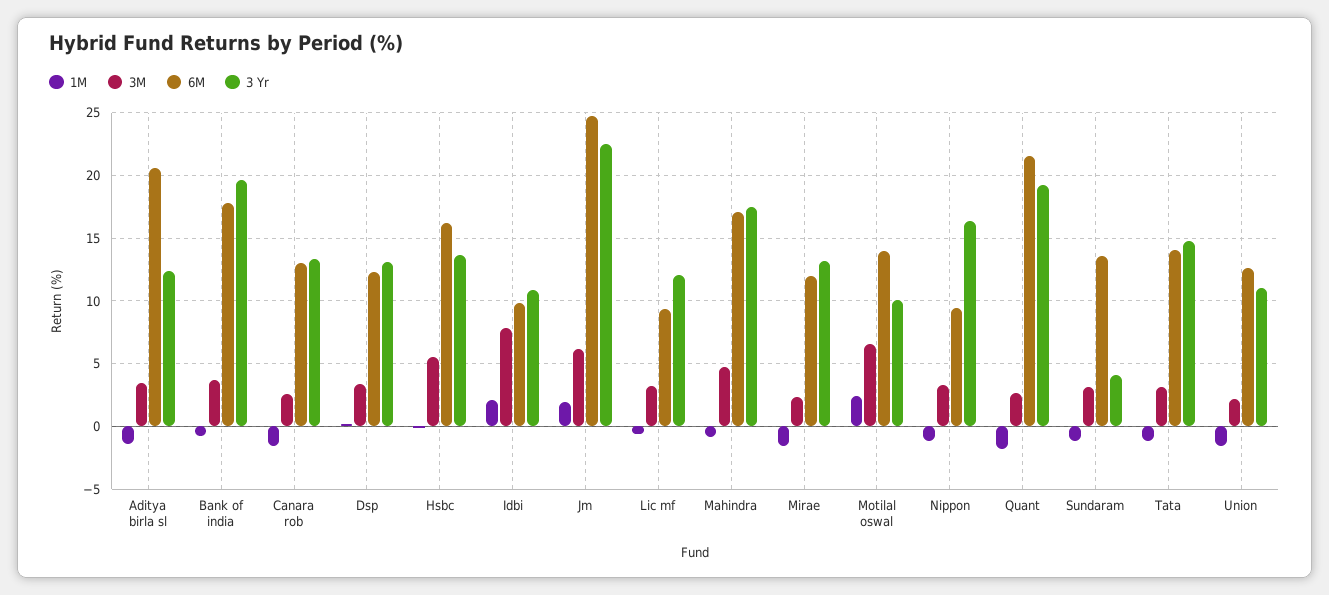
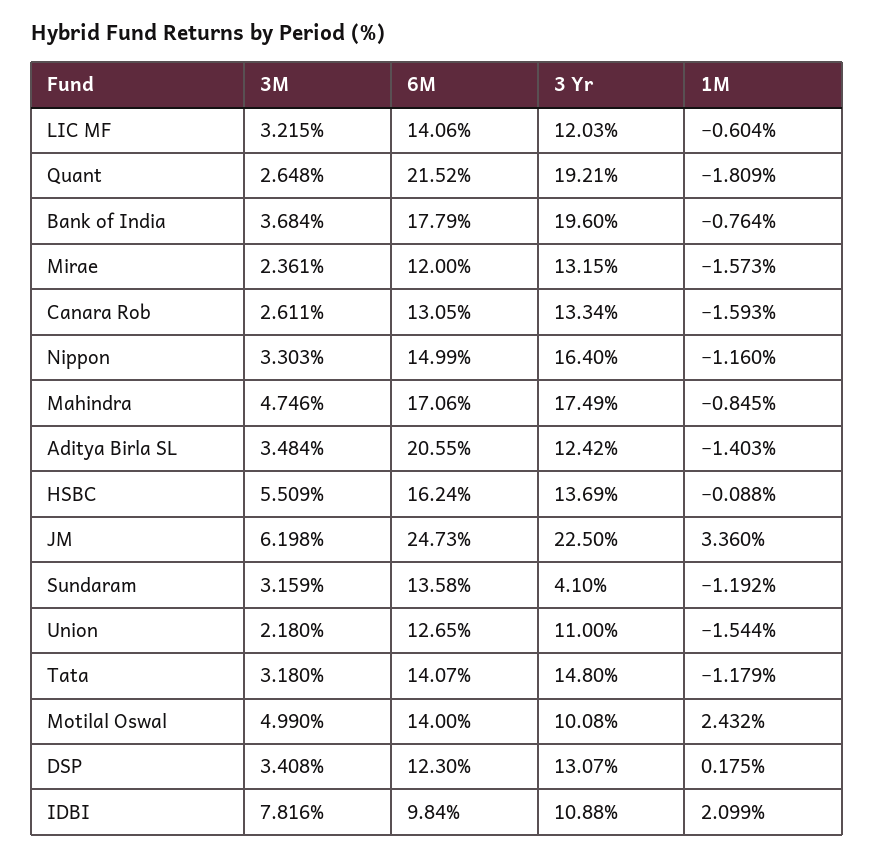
1M, Jm: 2 -> 3.36
6M, Lic mf: 9.5 -> 14.06
3M, Motilal oswal: 6.5 -> 4.99
6M, Nippon: 9.5 -> 14.99

